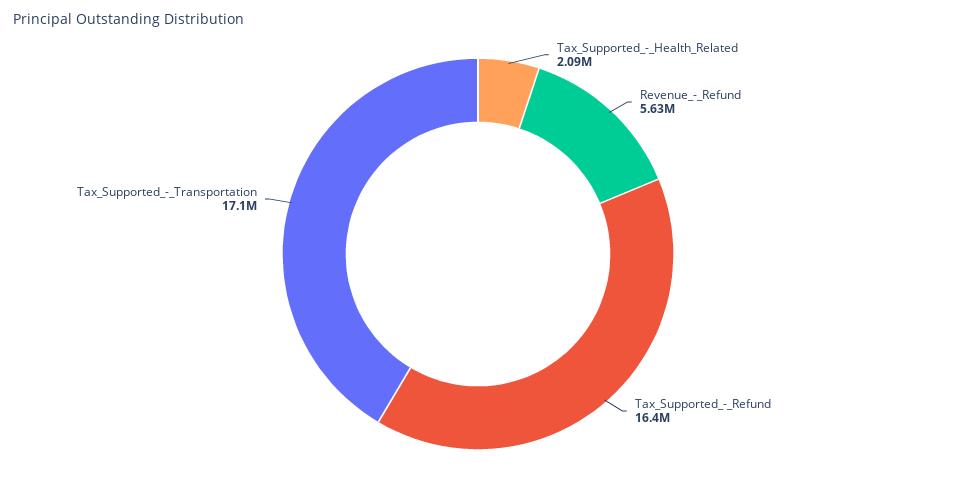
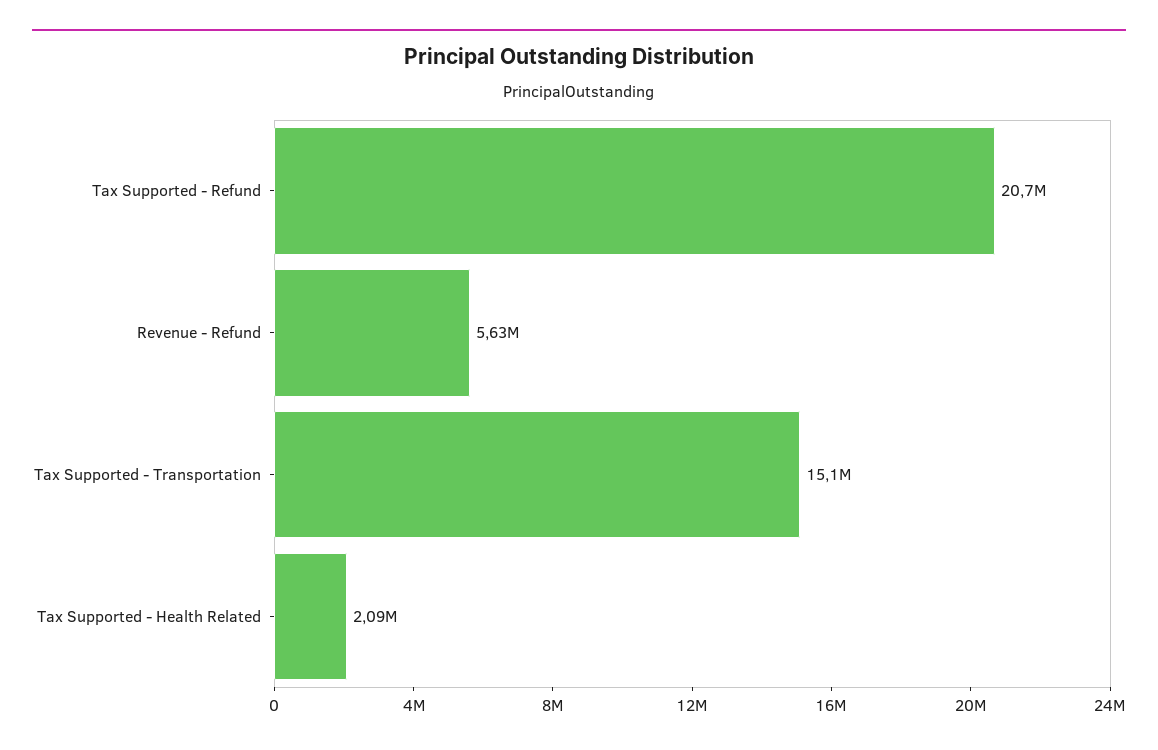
Tax_Supported_-_Refund: 16400000 -> 20700000
Tax_Supported_-_Transportation: 17100000 -> 15100000

